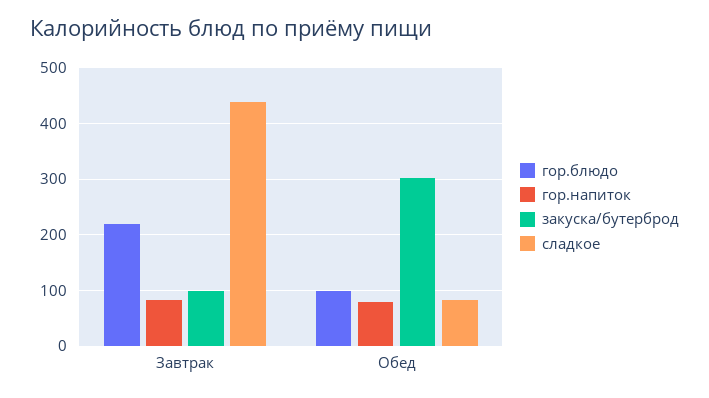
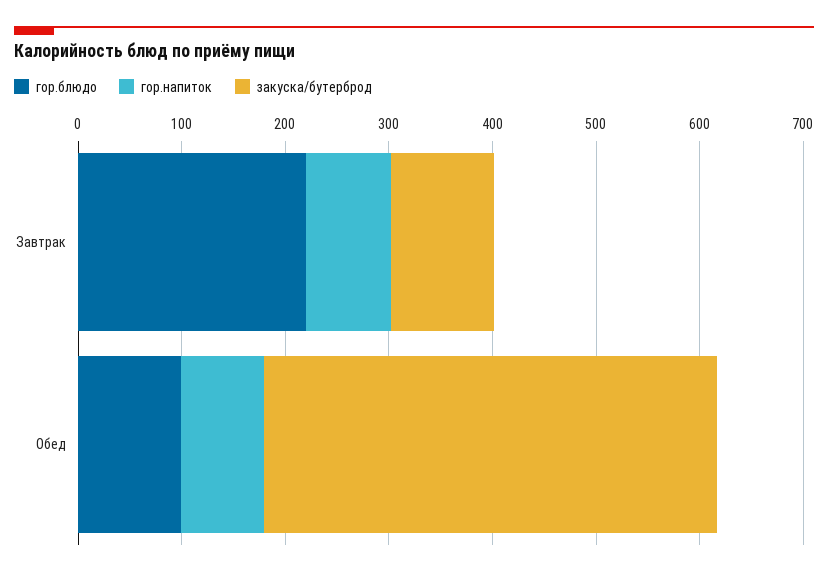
сладкое, Завтрак: 440 -> none
закуска/бутерброд, Обед: 300 -> 440
сладкое, Обед: 80 -> none

